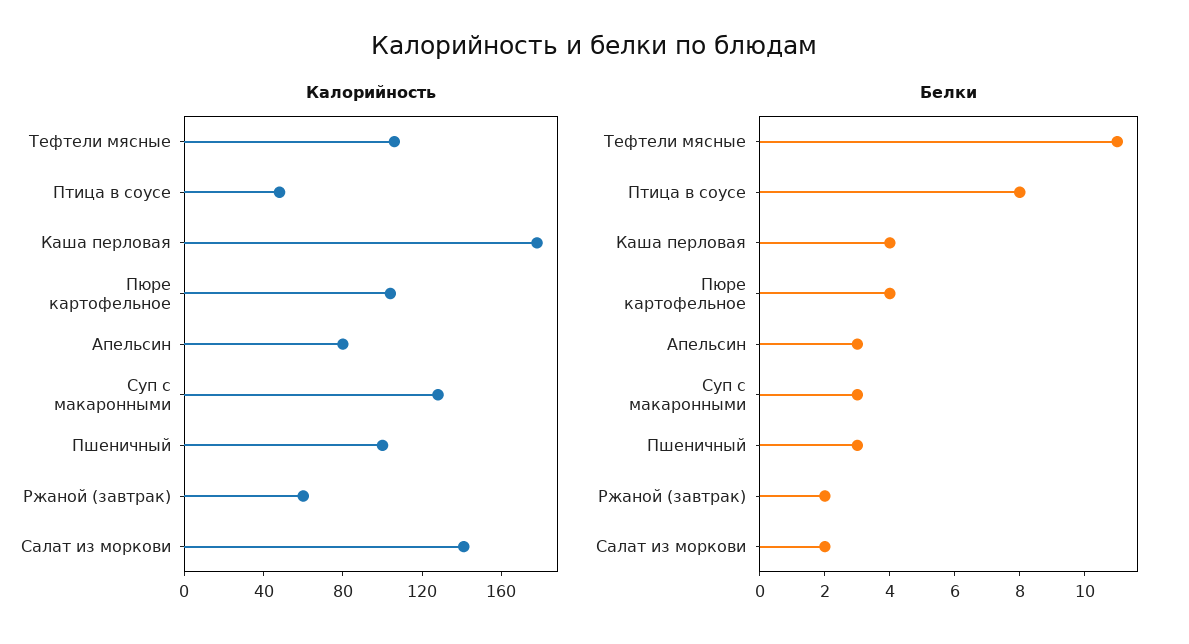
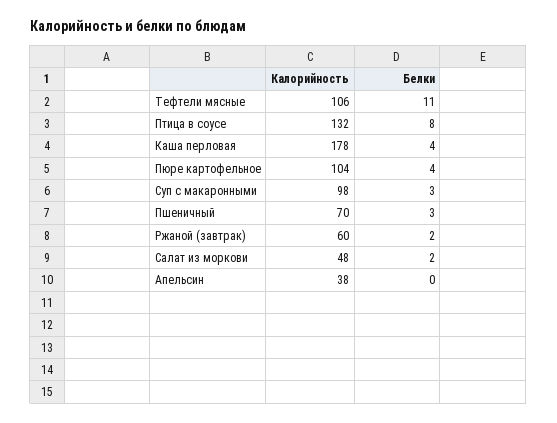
Калорийность, Птица в соусе: 50 -> 132
Калорийность, Апельсин: 80 -> 38
Калорийность, Суп с макаронными: 130 -> 98
Калорийность, Пшеничный: 100 -> 70
Калорийность, Салат из моркови: 140 -> 48
Белки, Апельсин: 3 -> 0

